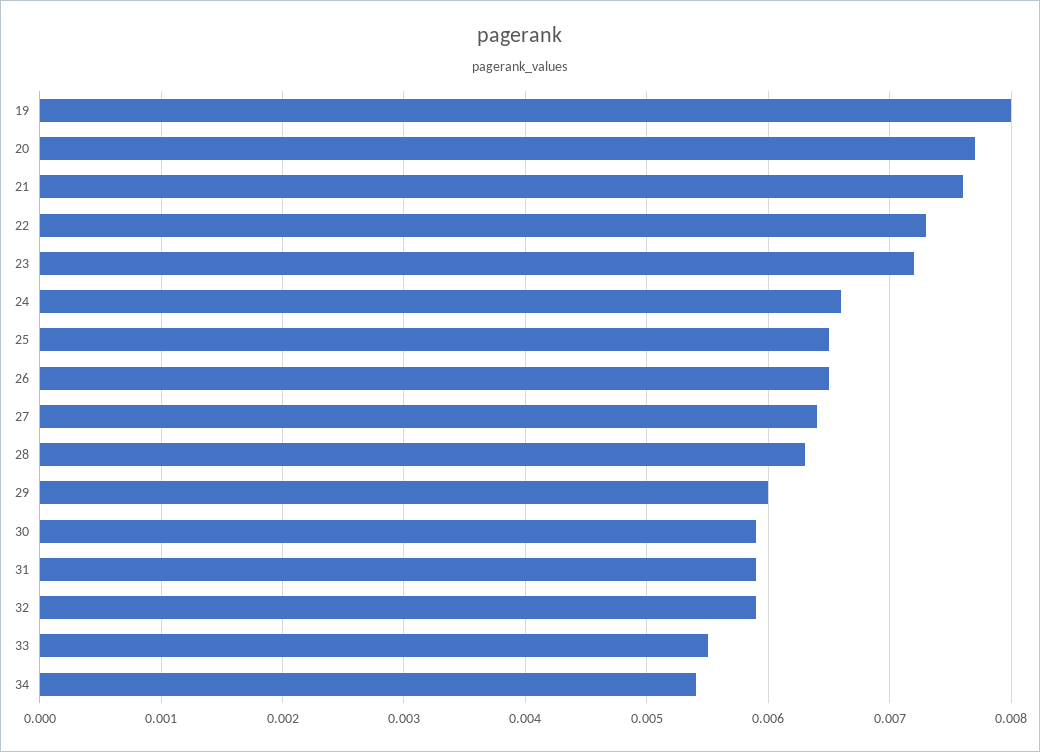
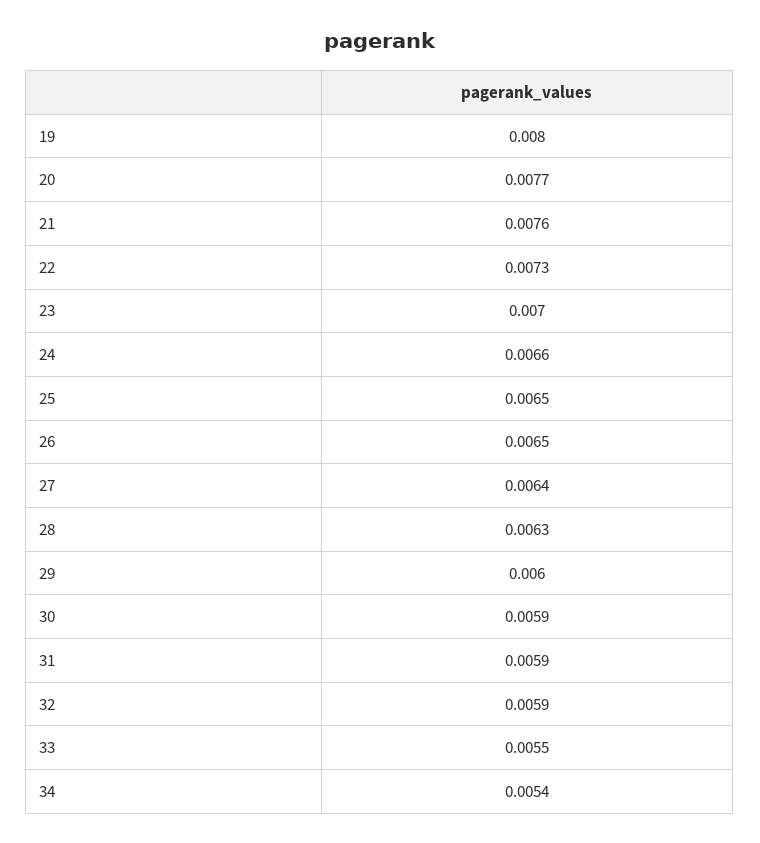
23: 0.0072 -> 0.007

